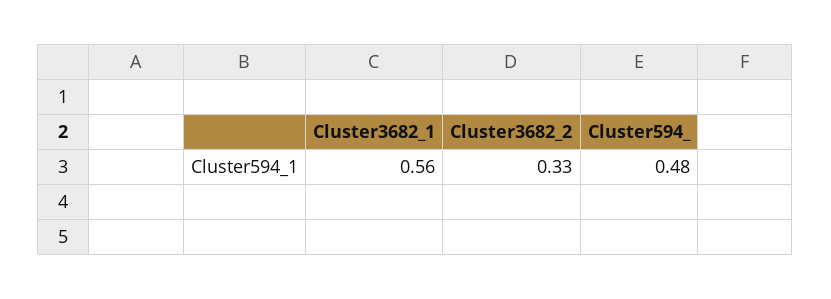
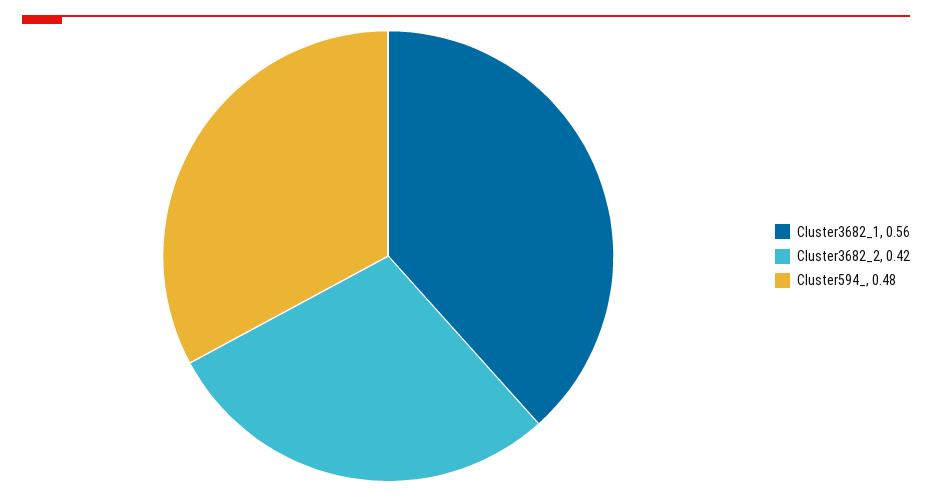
Cluster3682_2: 0.33 -> 0.42

